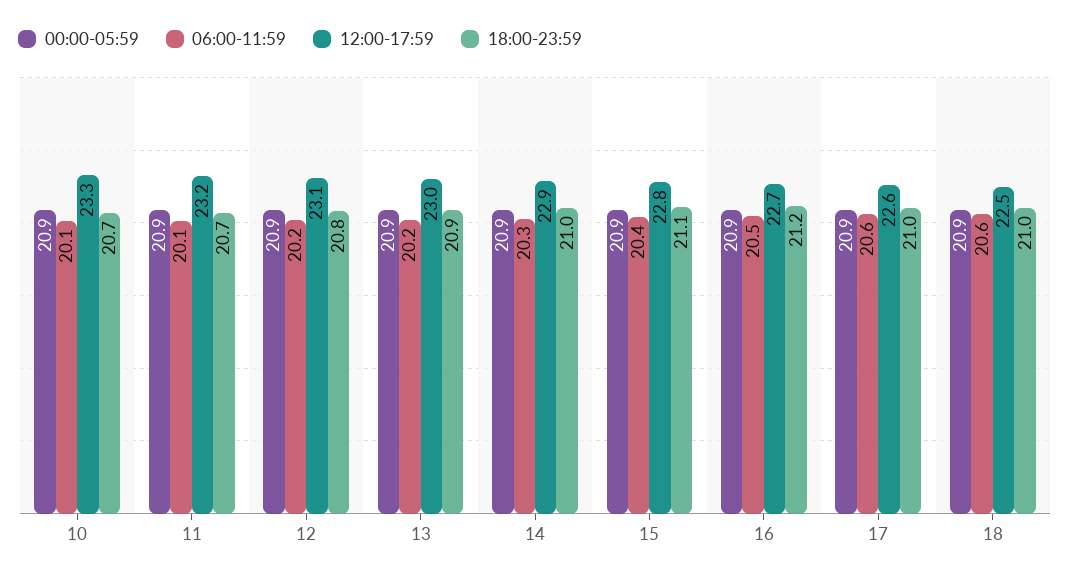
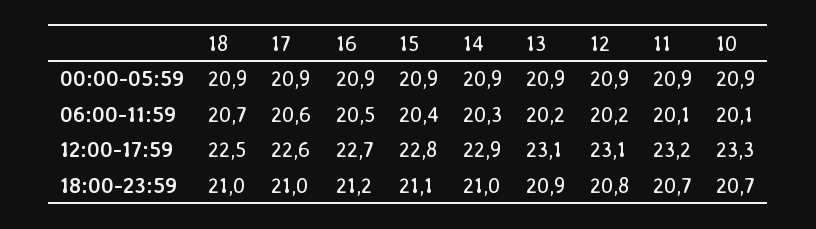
12:00-17:59, 13: 23 -> 23.1
06:00-11:59, 18: 20.6 -> 20.7

